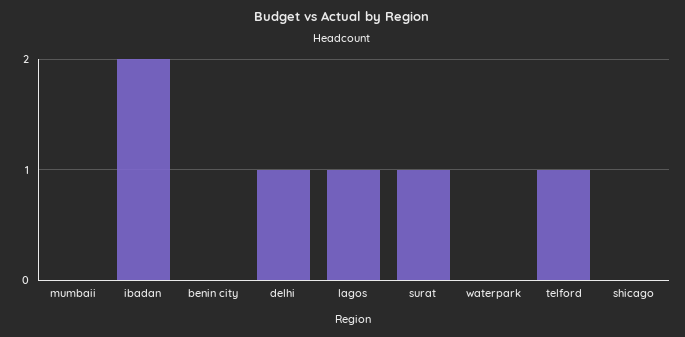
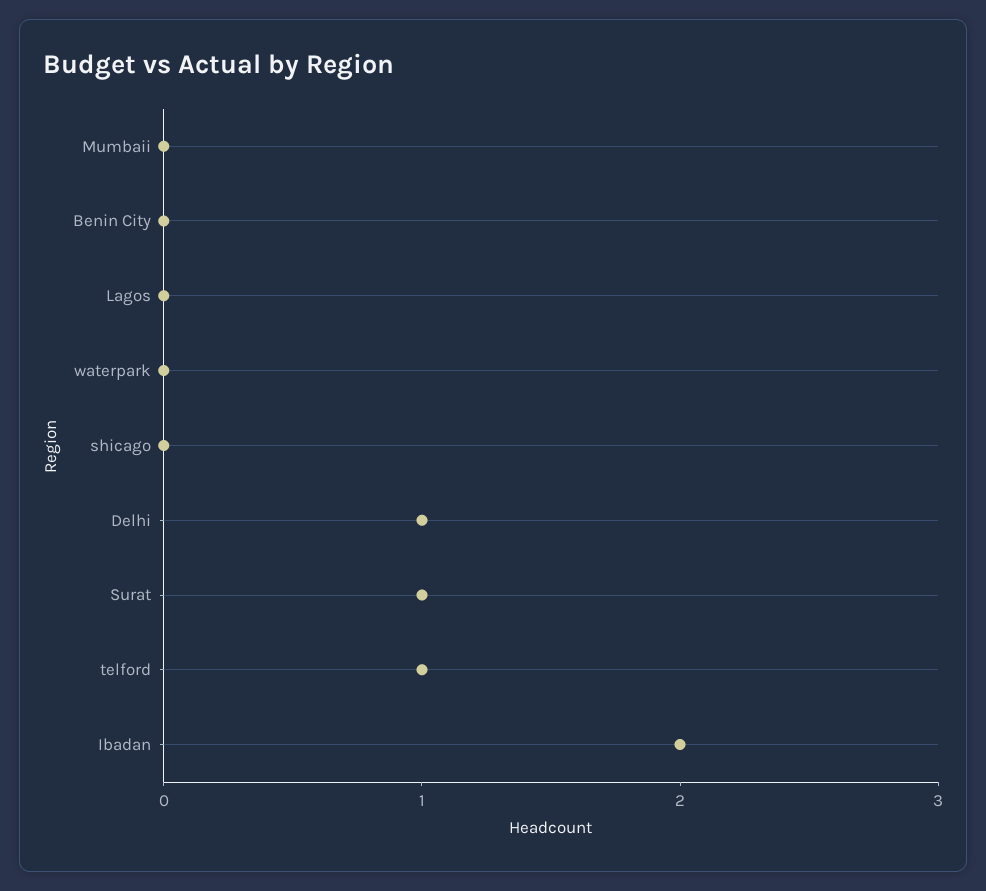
lagos: 1 -> 0

